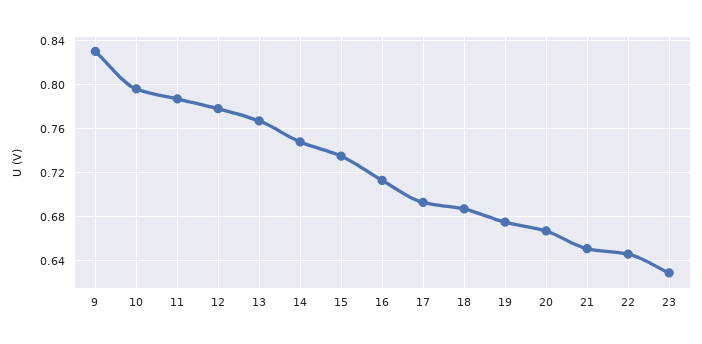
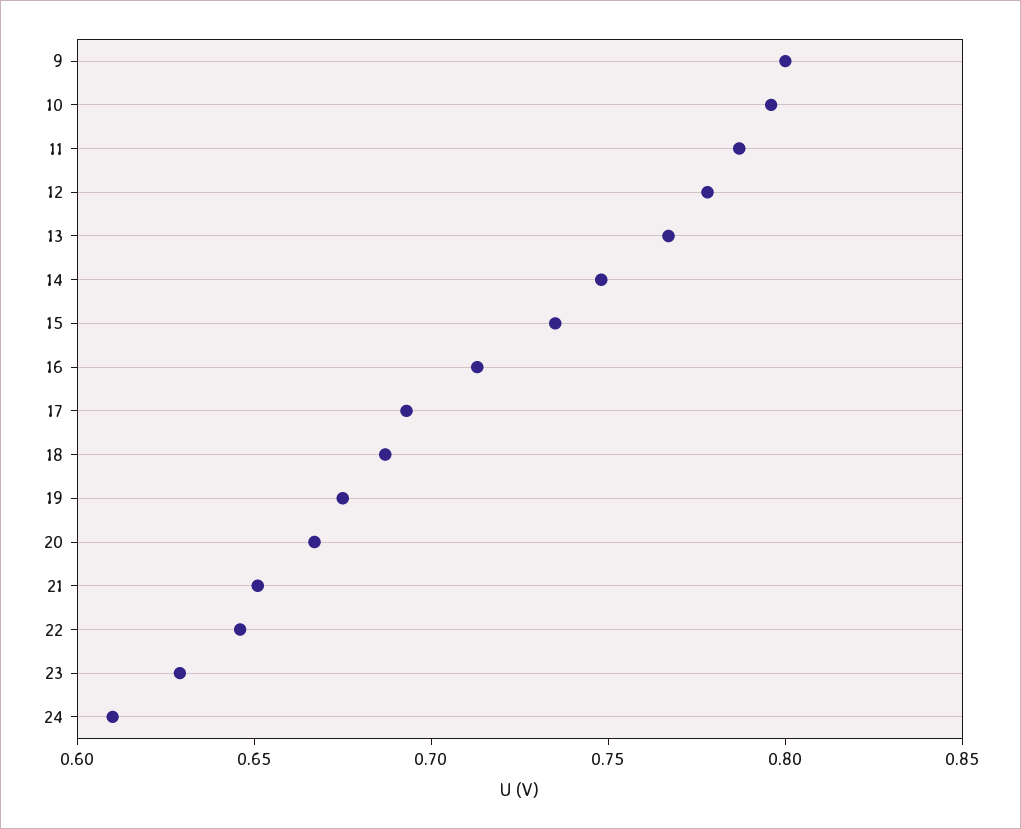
9: 0.83 -> 0.8
24: none -> 0.61

